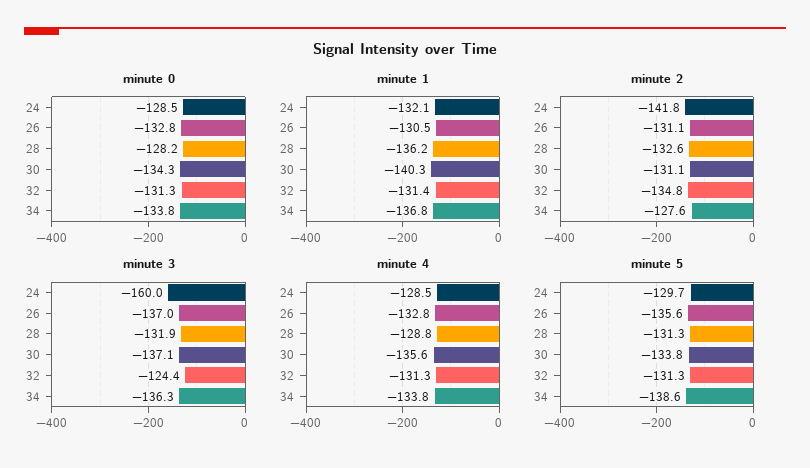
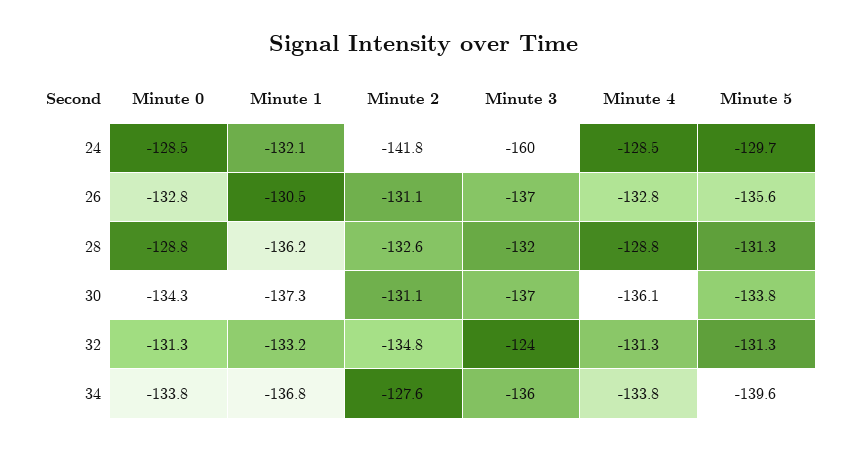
minute 0, 28: -128.2 -> -128.8
minute 1, 30: -140.3 -> -137.3
minute 1, 32: -131.4 -> -133.2
minute 4, 30: -135.6 -> -136.1
minute 5, 34: -138.6 -> -139.6

